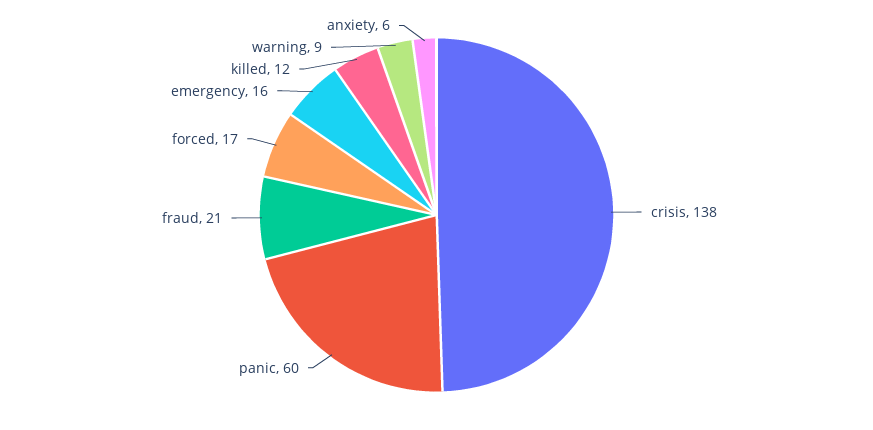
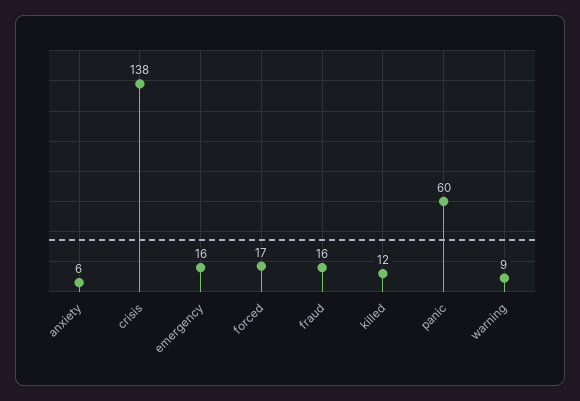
fraud: 21 -> 16

